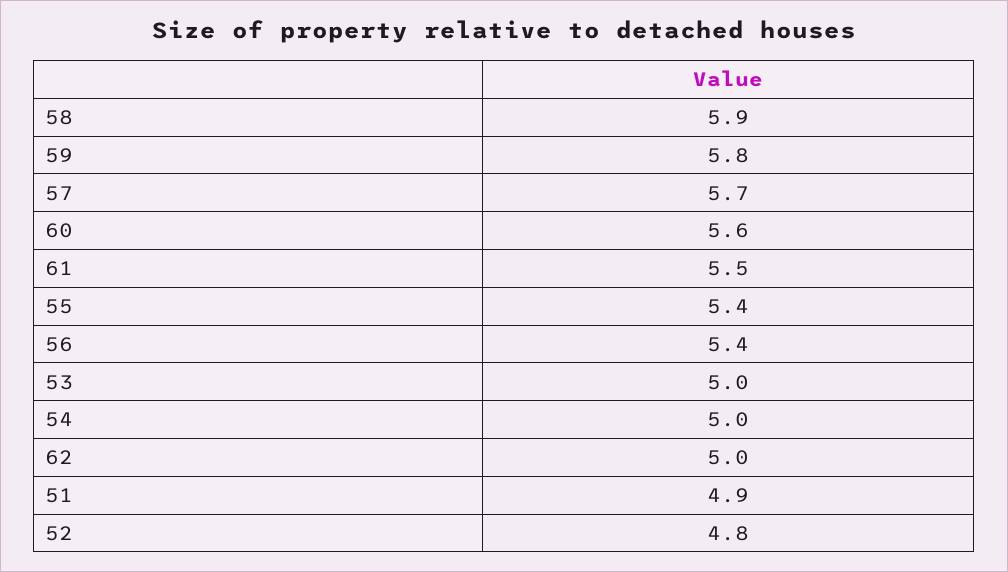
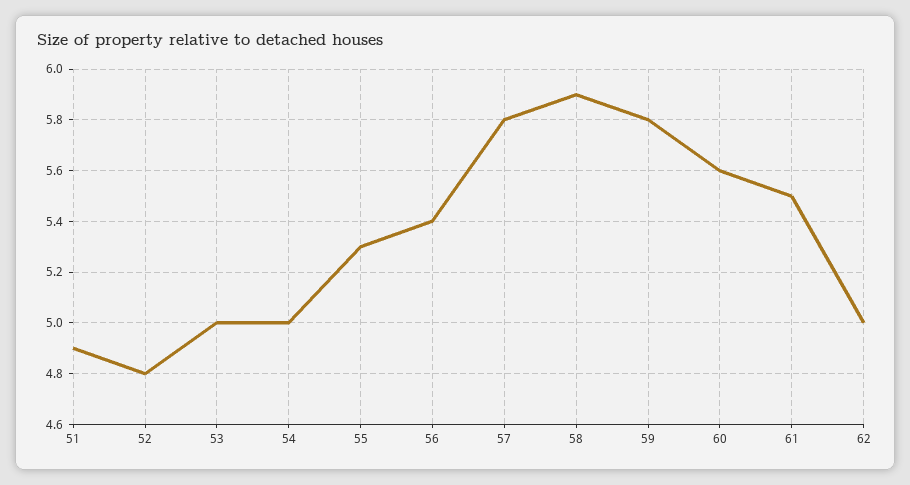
57: 5.7 -> 5.8
55: 5.4 -> 5.3

